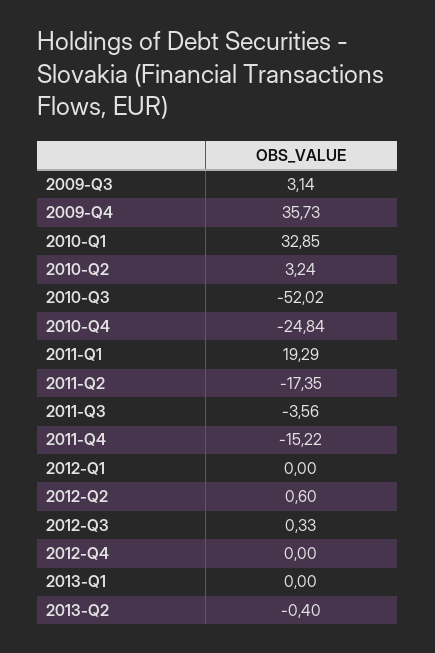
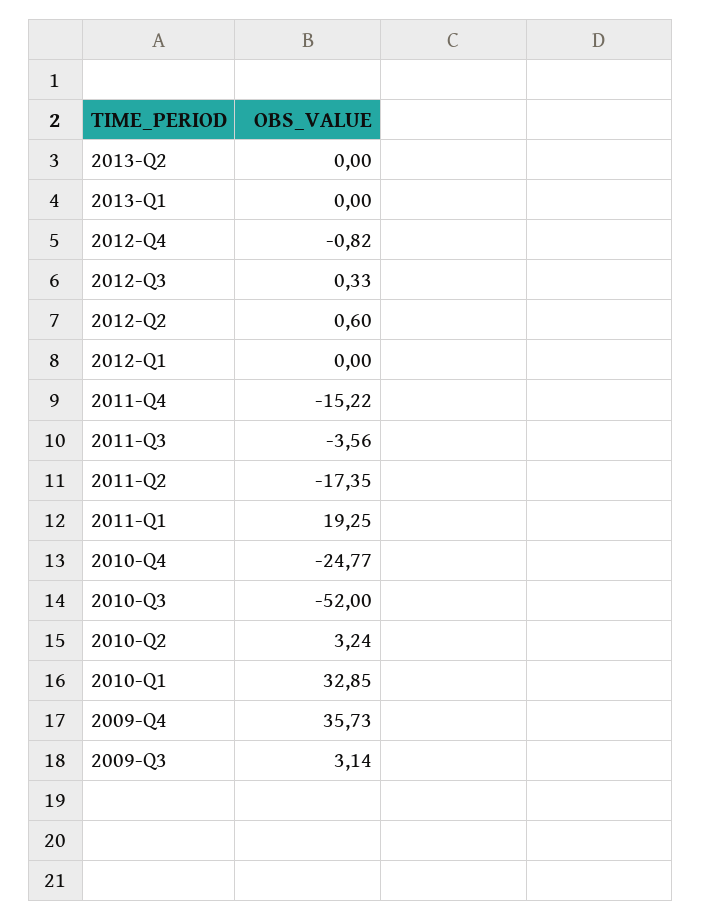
2010-Q3: -52.02 -> -52
2010-Q4: -24.84 -> -24.77
2011-Q1: 19.29 -> 19.25
2012-Q4: 0 -> -0.82
2013-Q2: -0.4 -> 0

